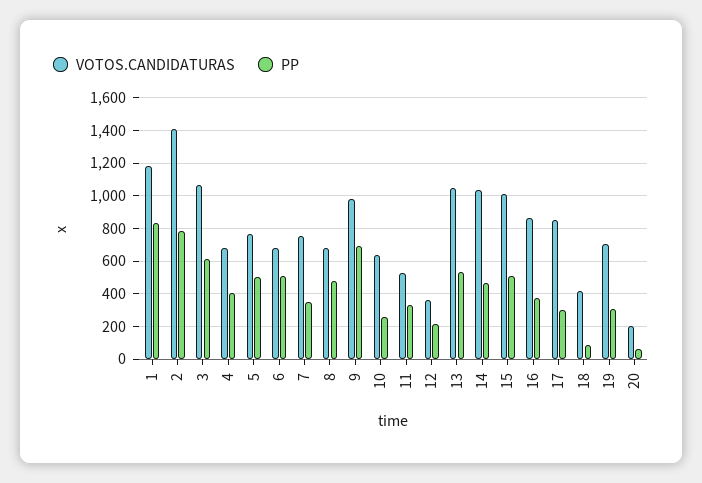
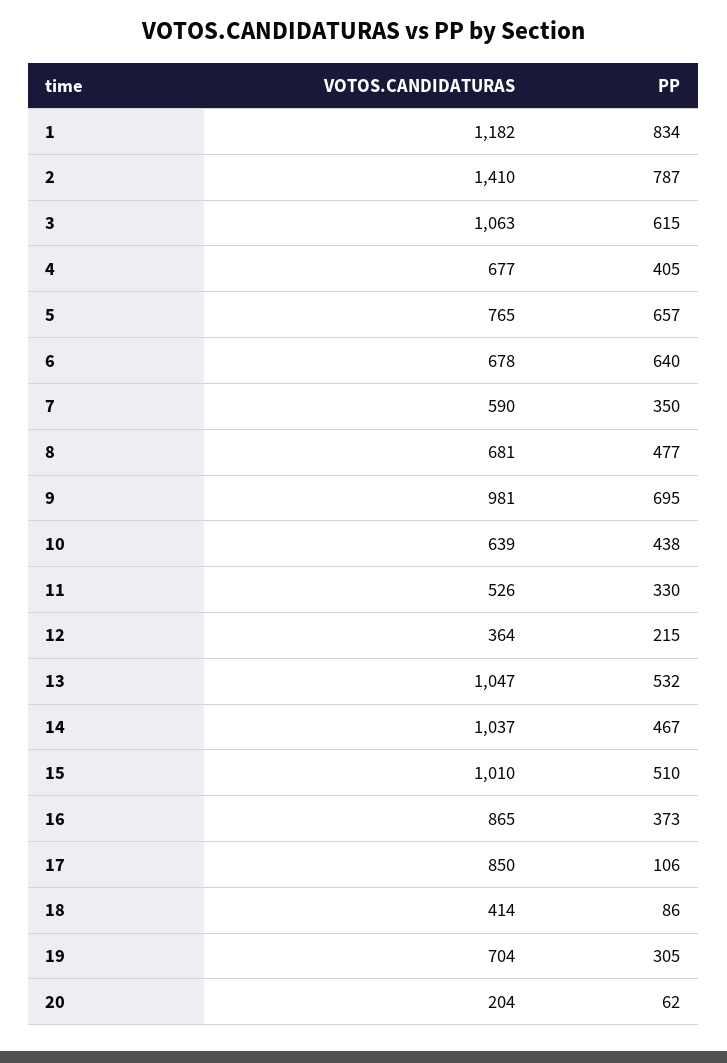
PP, 5: 500 -> 657
PP, 6: 500 -> 640
VOTOS.CANDIDATURAS, 7: 750 -> 590
PP, 10: 250 -> 438
PP, 17: 300 -> 106

